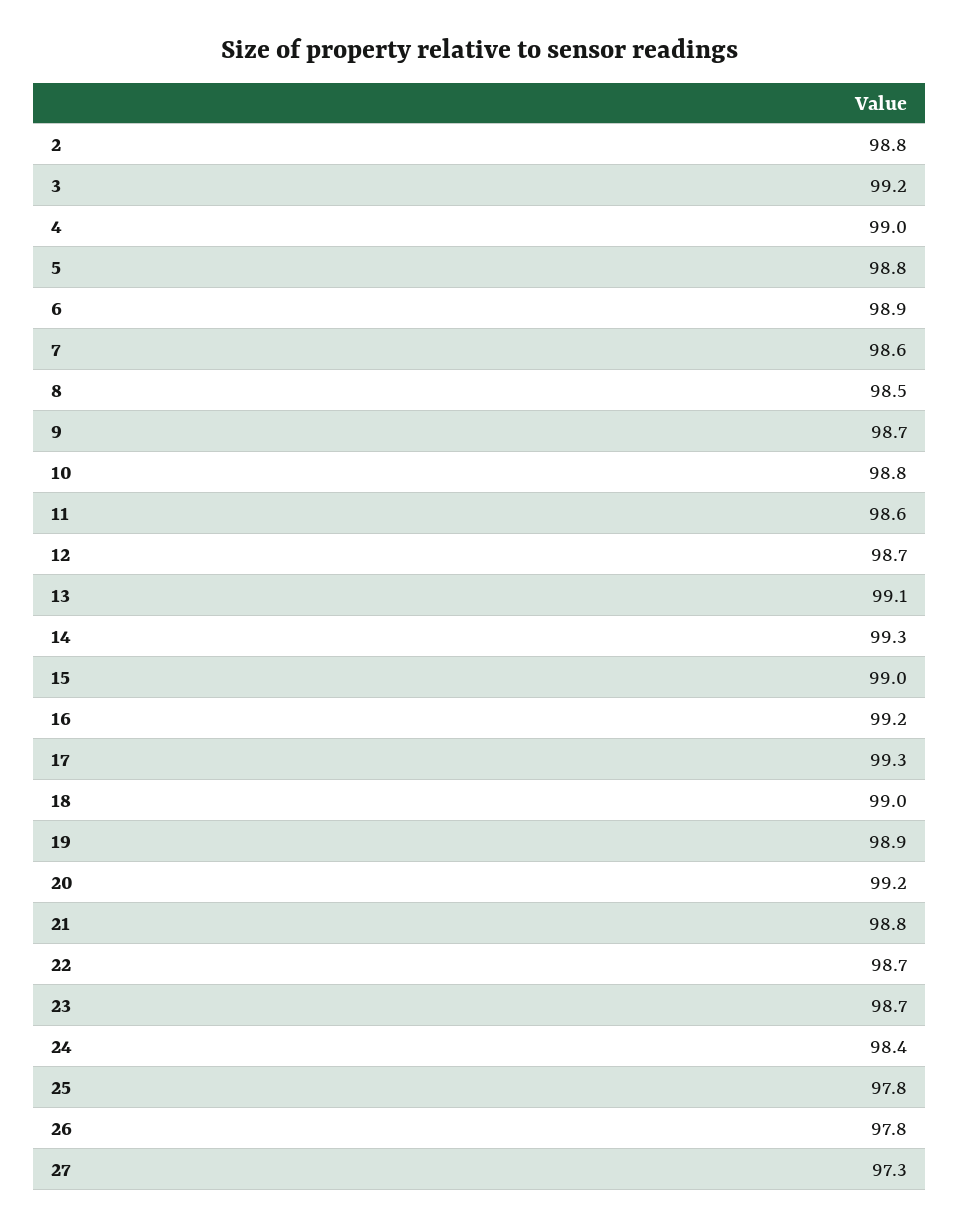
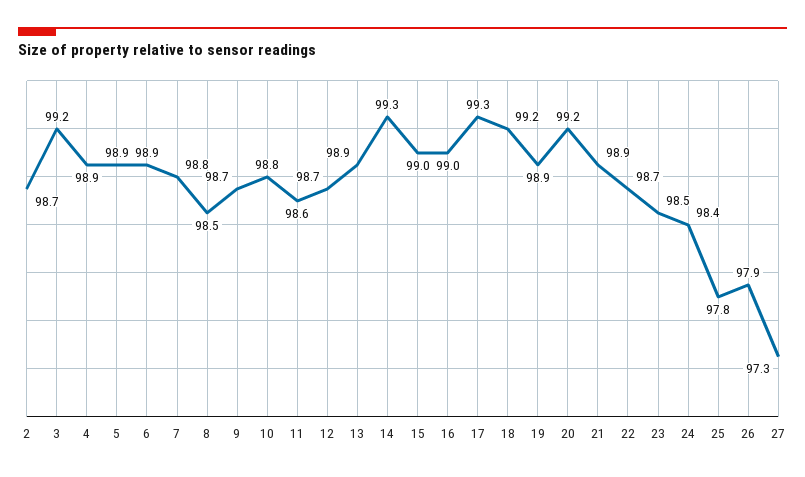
2: 98.8 -> 98.7
4: 99 -> 98.9
5: 98.8 -> 98.9
7: 98.6 -> 98.8
13: 99.1 -> 98.9
16: 99.2 -> 99
18: 99 -> 99.2
21: 98.8 -> 98.9
23: 98.7 -> 98.5
26: 97.8 -> 97.9

